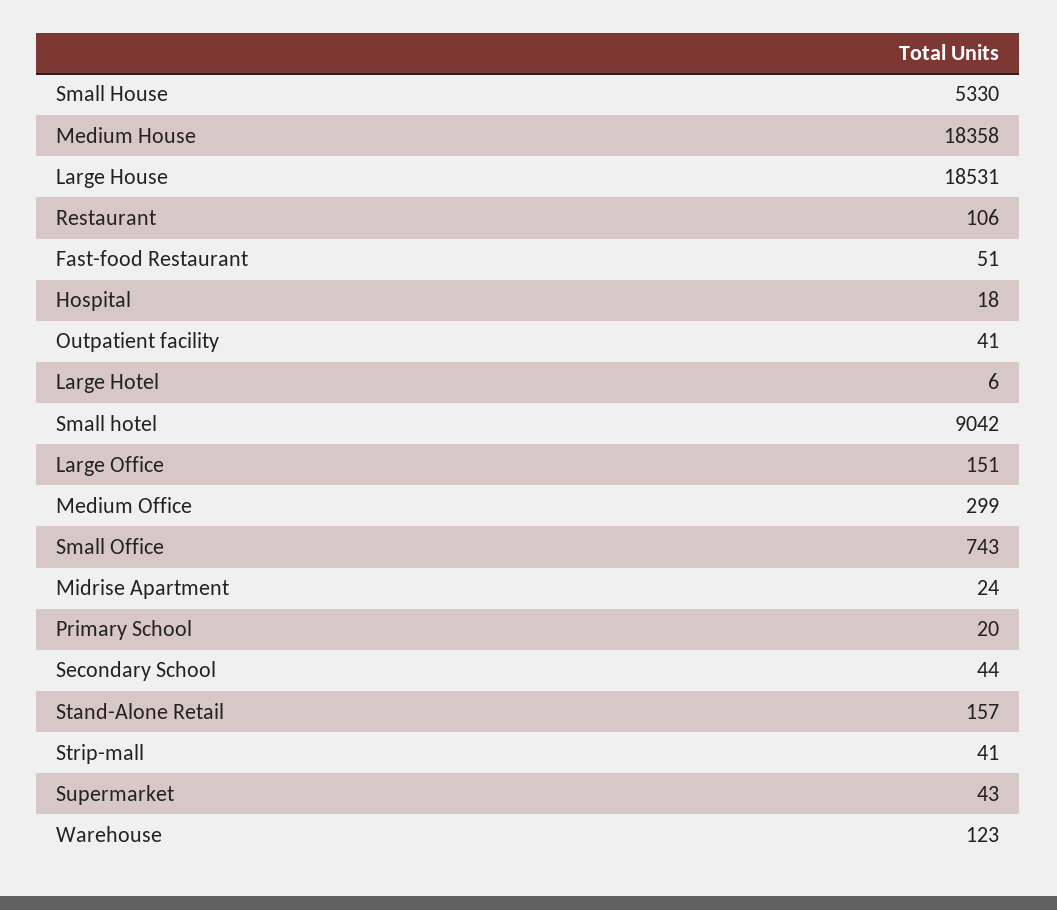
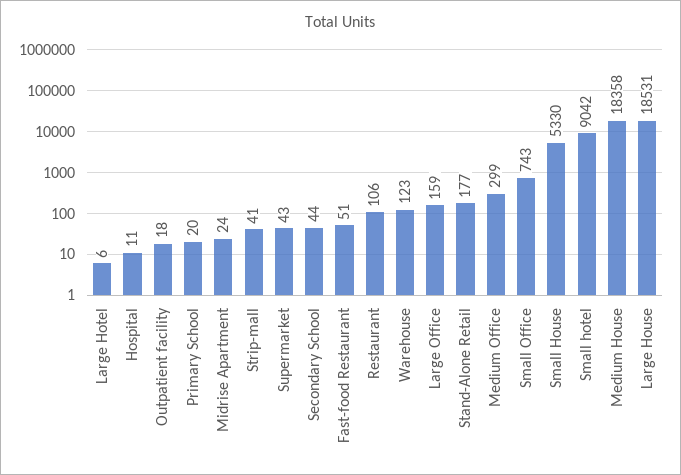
Hospital: 18 -> 11
Outpatient facility: 41 -> 18
Large Office: 151 -> 159
Stand-Alone Retail: 157 -> 177

